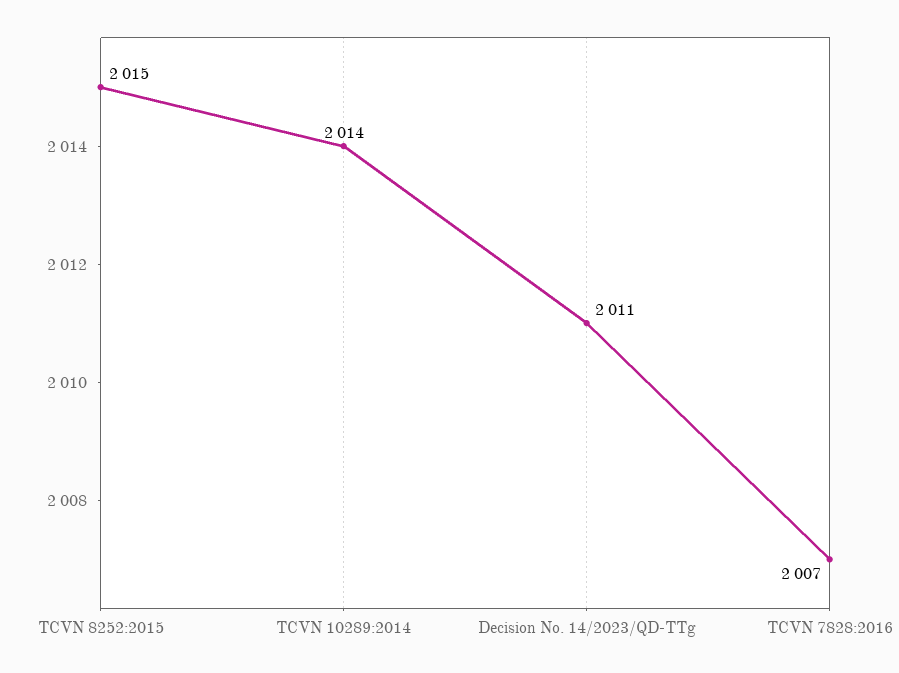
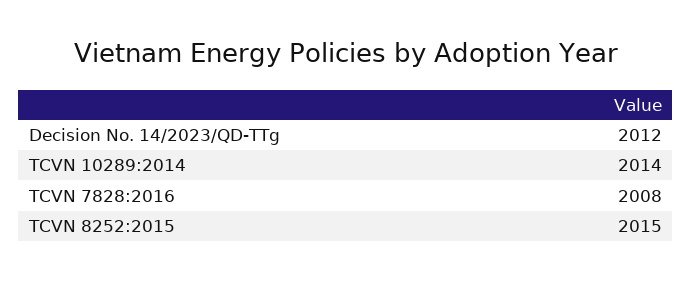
Decision No. 14/2023/QD-TTg: 2011 -> 2012
TCVN 7828:2016: 2007 -> 2008

